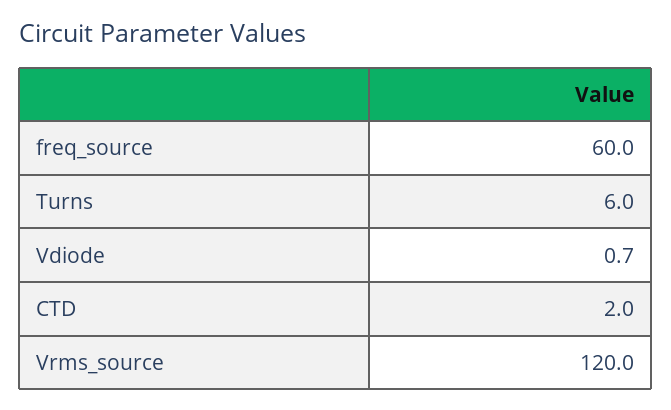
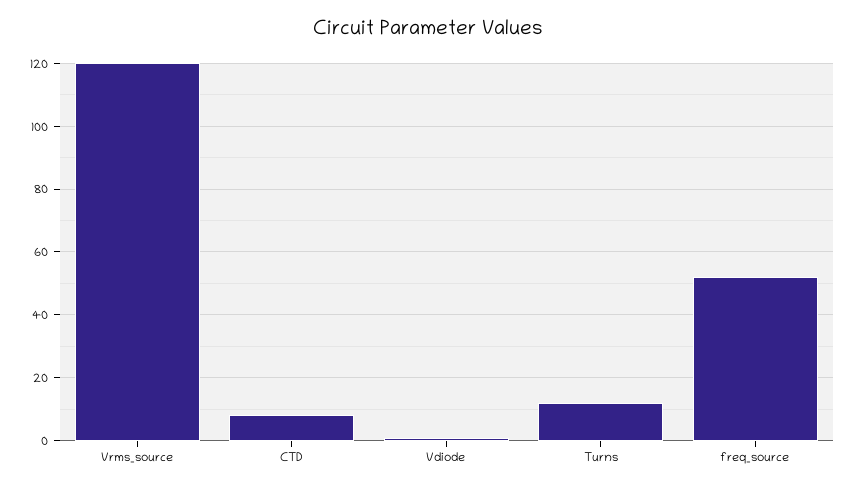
freq_source: 60 -> 52
Turns: 6 -> 12
CTD: 2 -> 8

